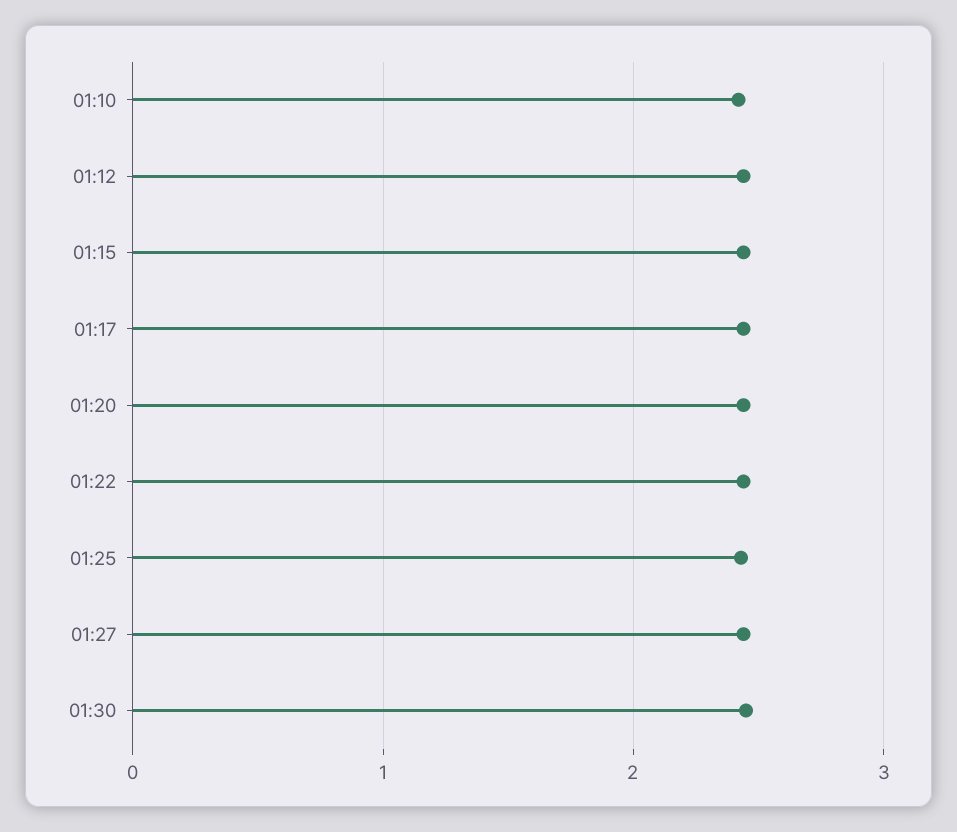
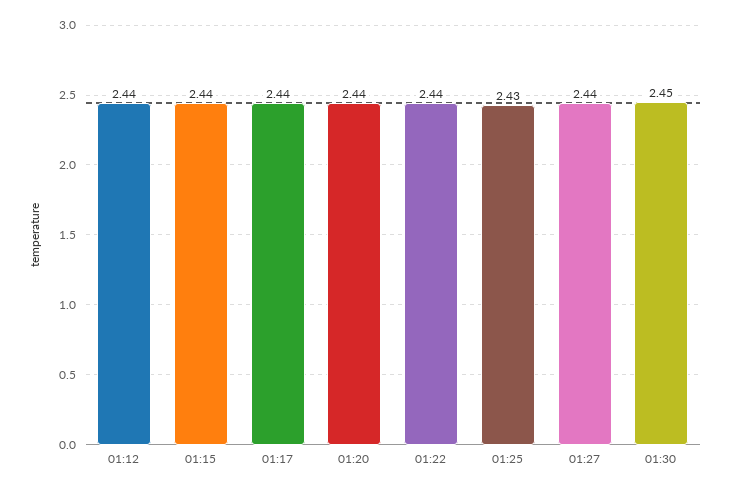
01:10: 2.4 -> none

